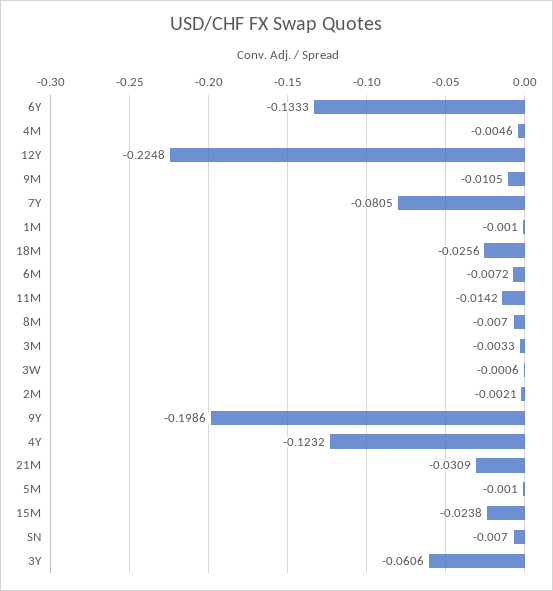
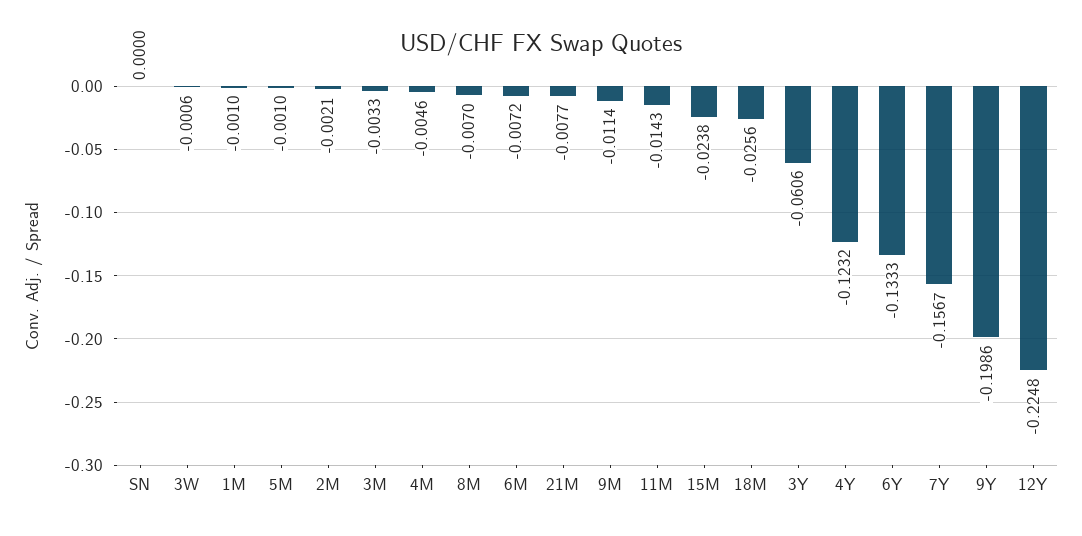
9M: -0.0105 -> -0.0114
7Y: -0.0805 -> -0.1567
11M: -0.0142 -> -0.0143
21M: -0.0309 -> -0.0077
SN: -0.007 -> 0

